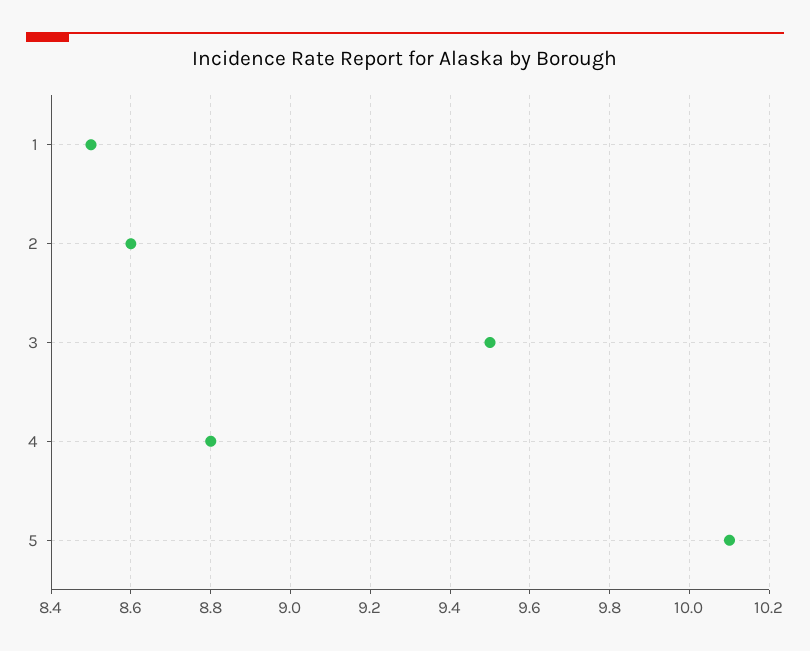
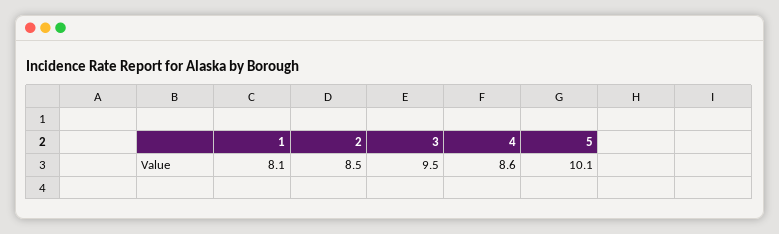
1: 8.5 -> 8.1
2: 8.6 -> 8.5
4: 8.8 -> 8.6

